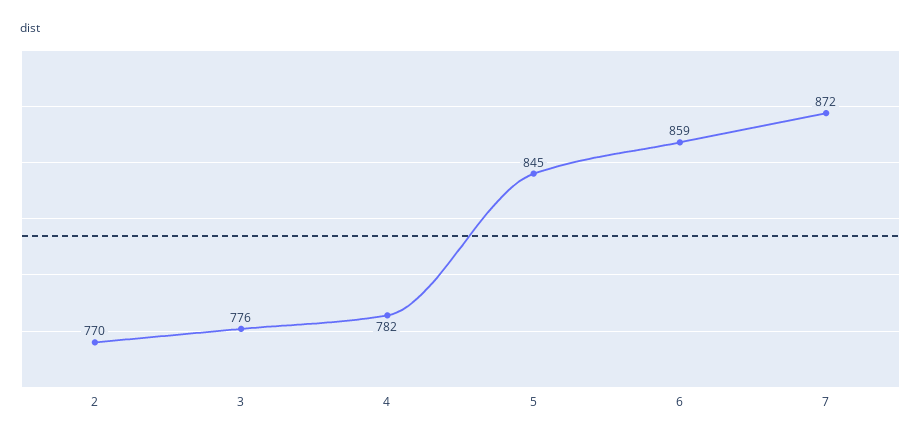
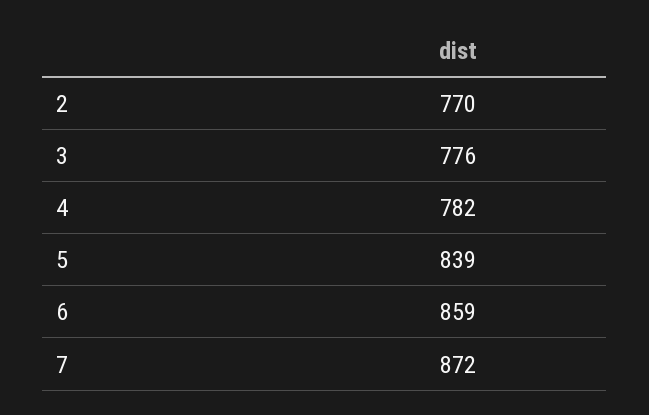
5: 845 -> 839

